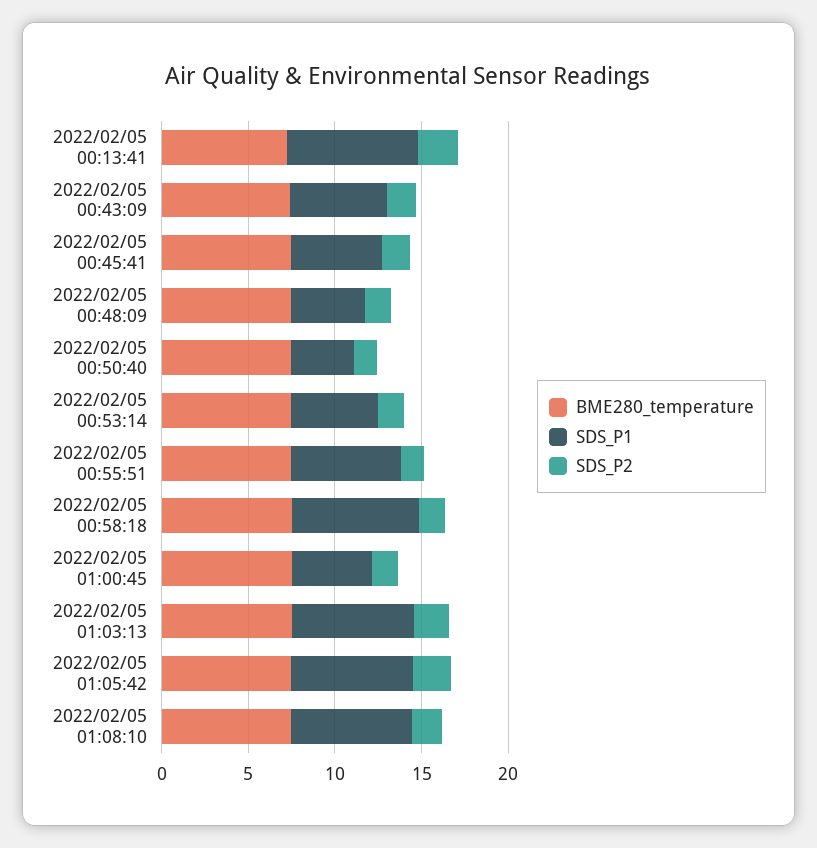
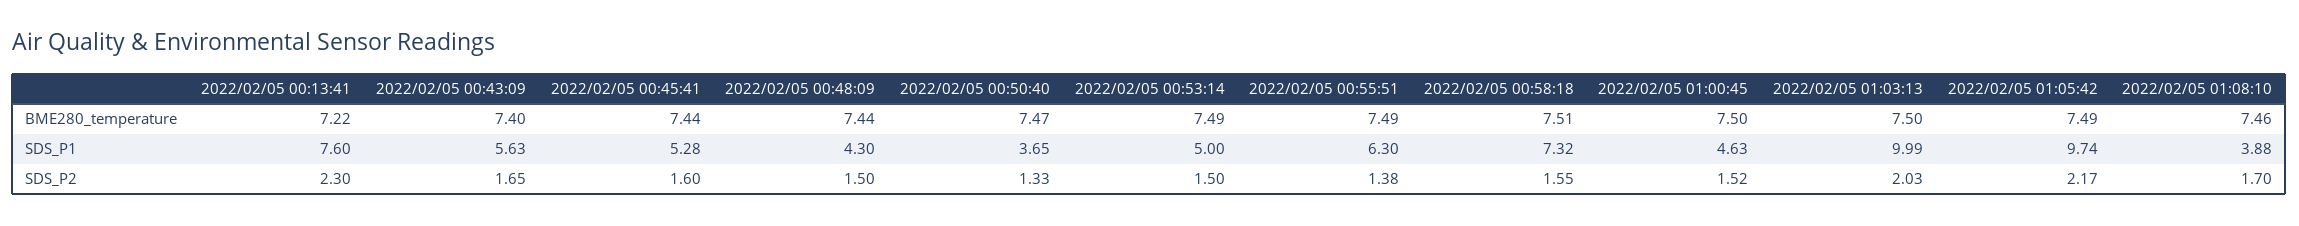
SDS_P1, 2022/02/05 01:03:13: 7 -> 9.99
SDS_P1, 2022/02/05 01:05:42: 7 -> 9.74
SDS_P1, 2022/02/05 01:08:10: 7 -> 3.88

